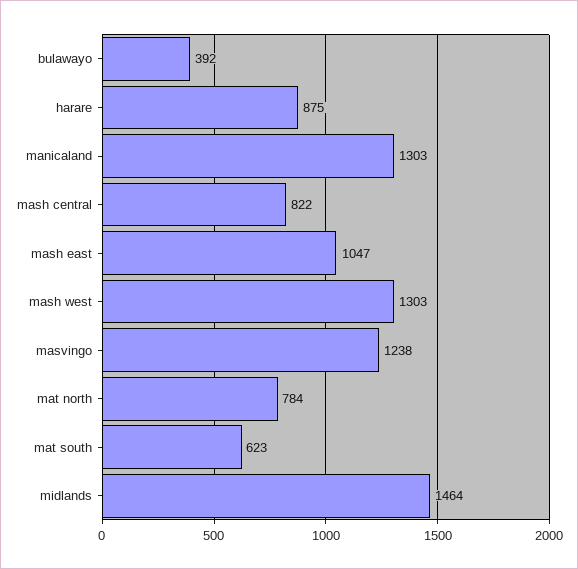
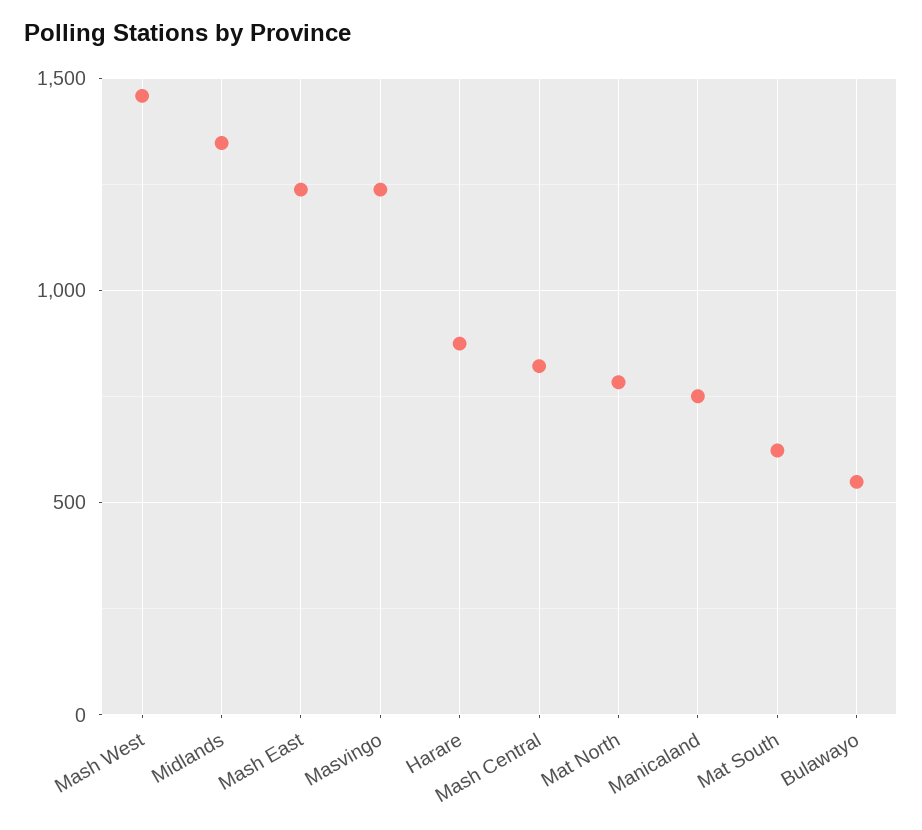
bulawayo: 392 -> 550
manicaland: 1303 -> 750
mash east: 1047 -> 1250
mash west: 1303 -> 1450
midlands: 1464 -> 1350

